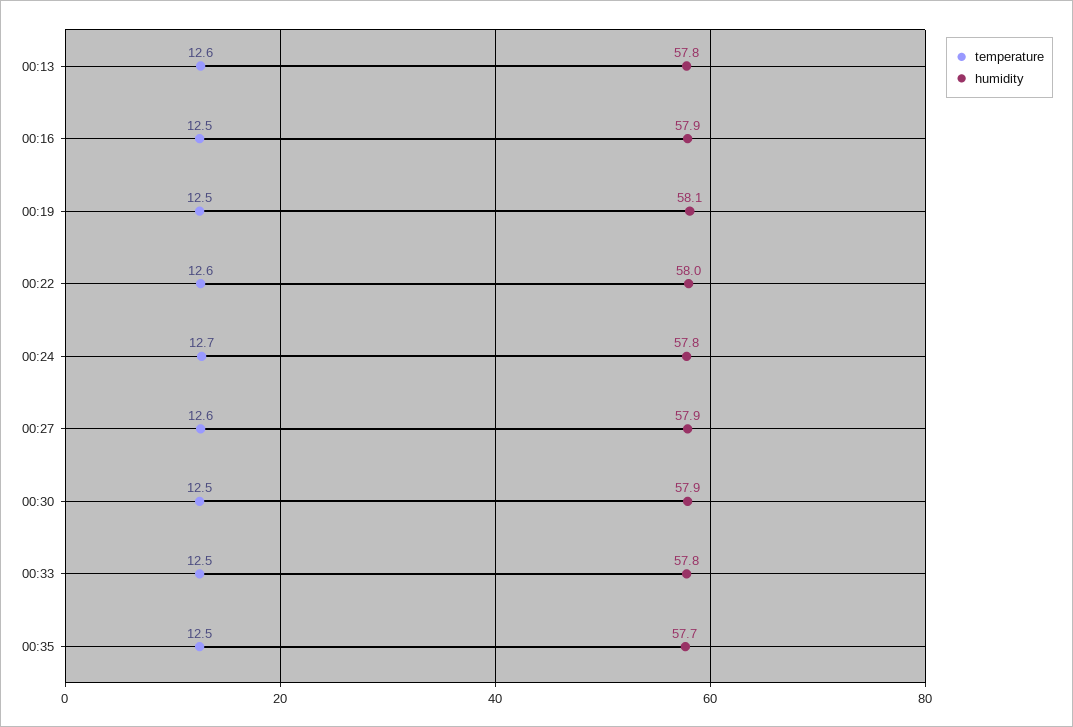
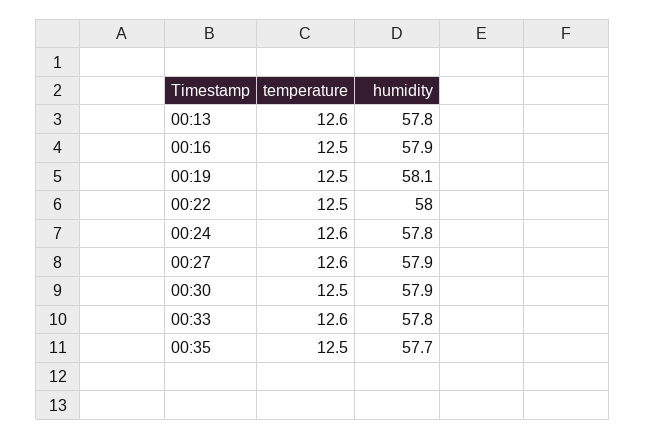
temperature, 00:22: 12.6 -> 12.5
temperature, 00:24: 12.7 -> 12.6
temperature, 00:33: 12.5 -> 12.6

